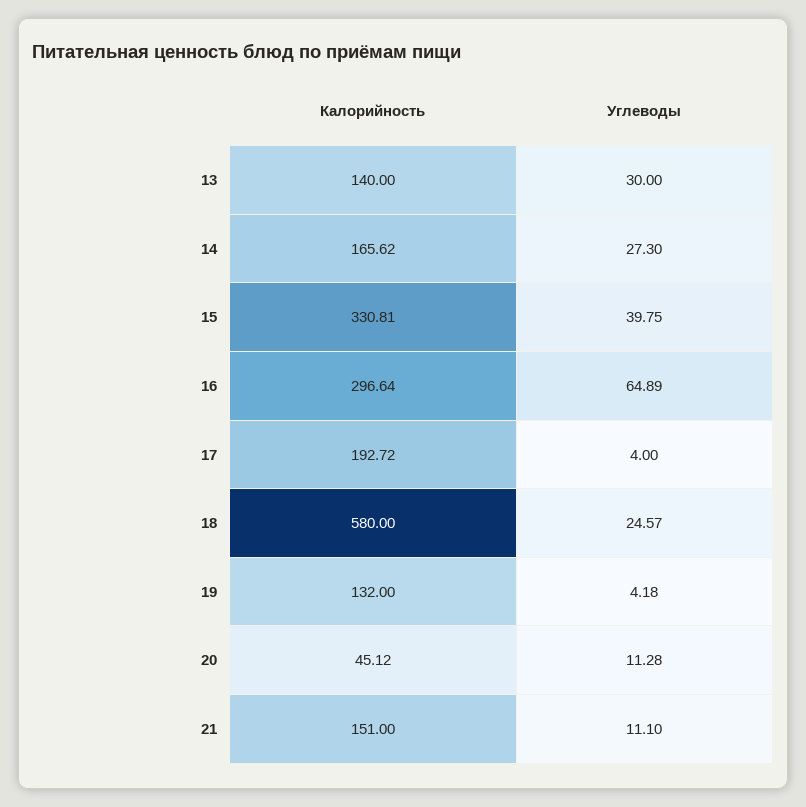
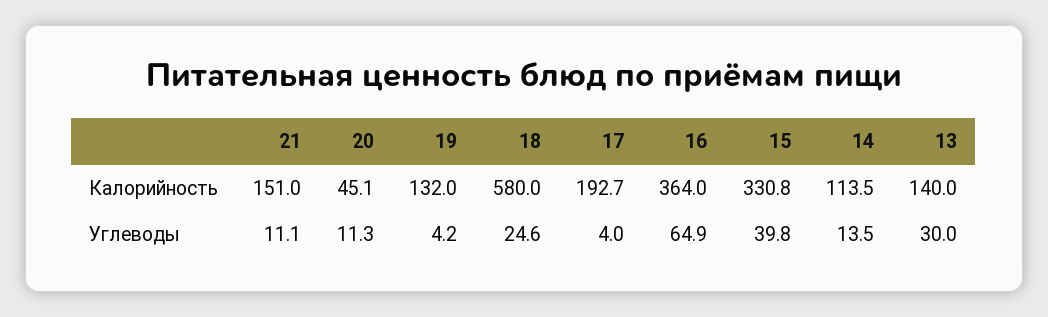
Калорийность, 14: 165.62 -> 113.5
Углеводы, 14: 27.3 -> 13.5
Калорийность, 16: 296.64 -> 364

